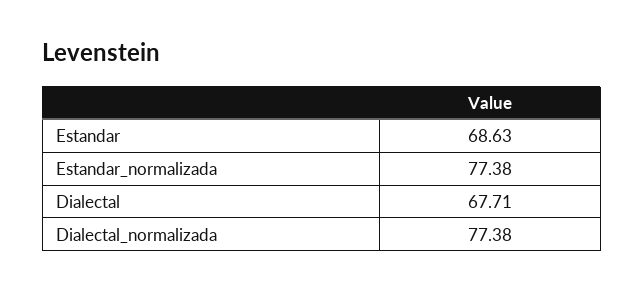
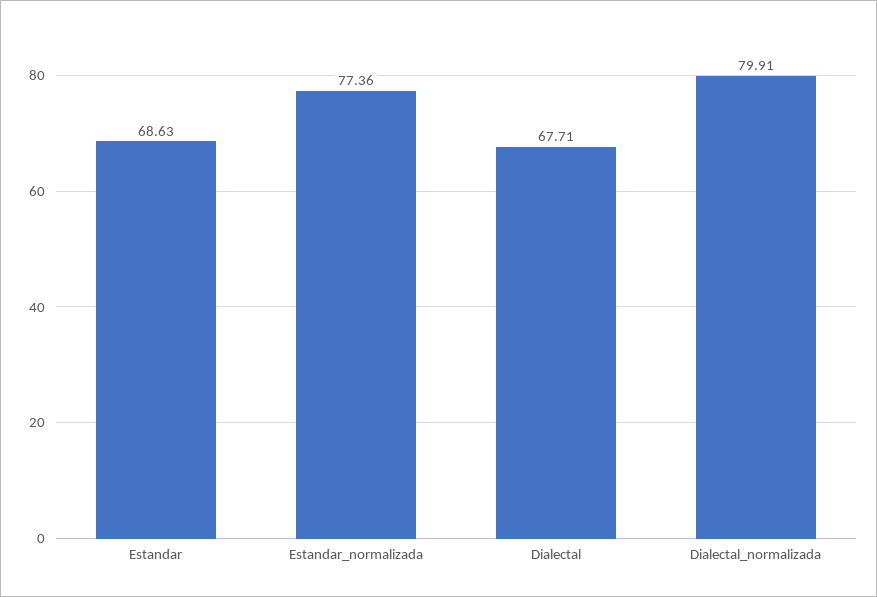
Estandar_normalizada: 77.38 -> 77.36
Dialectal_normalizada: 77.38 -> 79.91

